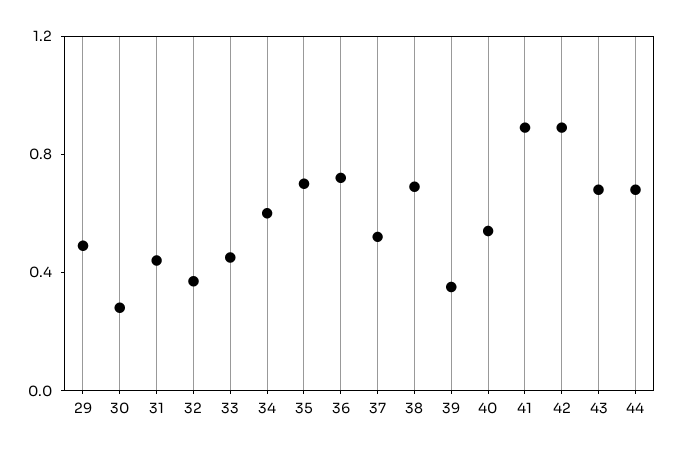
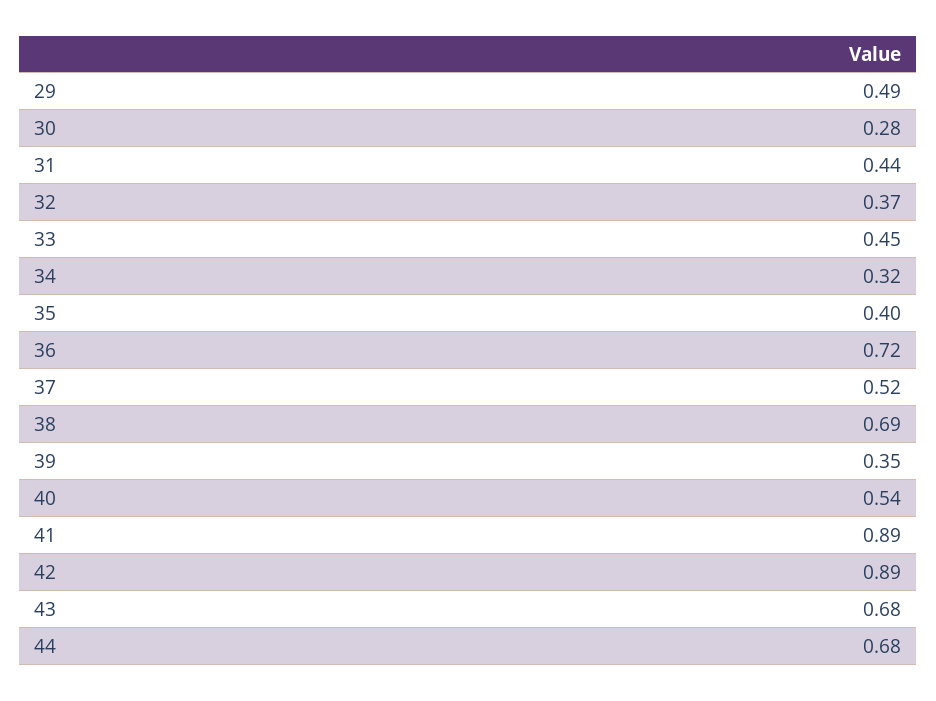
34: 0.6 -> 0.32
35: 0.7 -> 0.4

